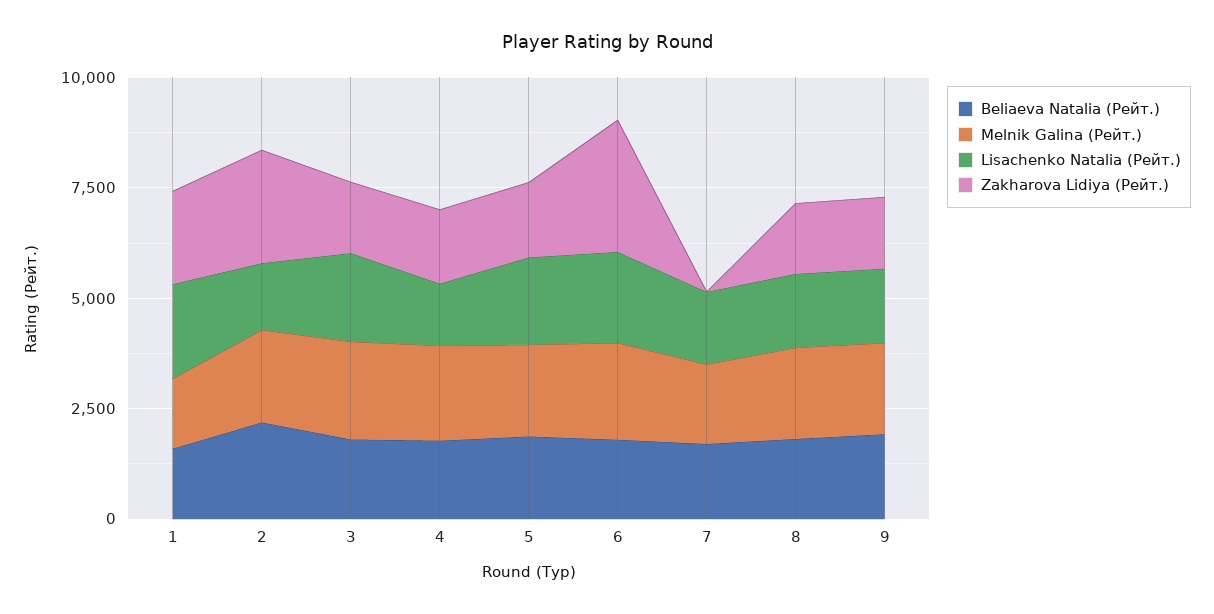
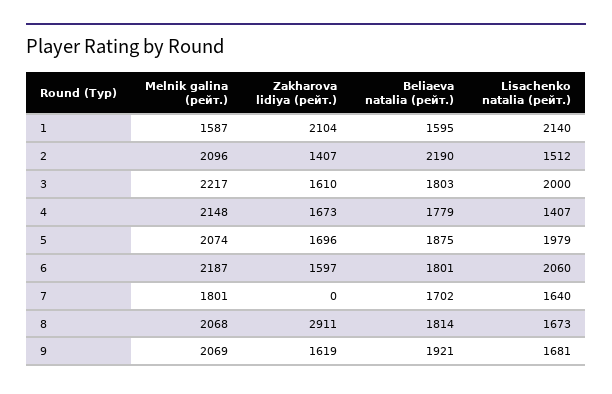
Zakharova Lidiya (Рейт.), 2: 2500 -> 1407
Zakharova Lidiya (Рейт.), 6: 3000 -> 1597
Zakharova Lidiya (Рейт.), 8: 1500 -> 2911

